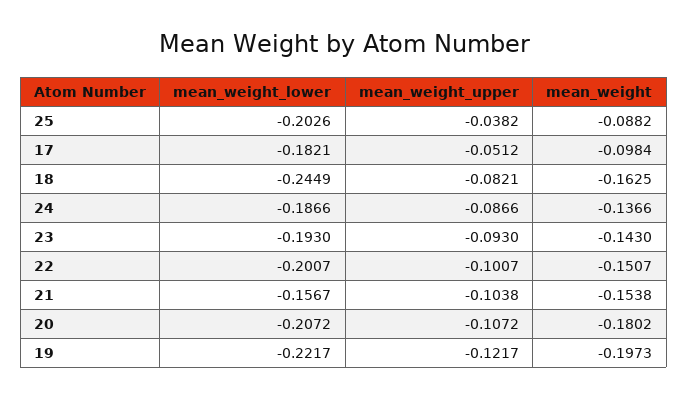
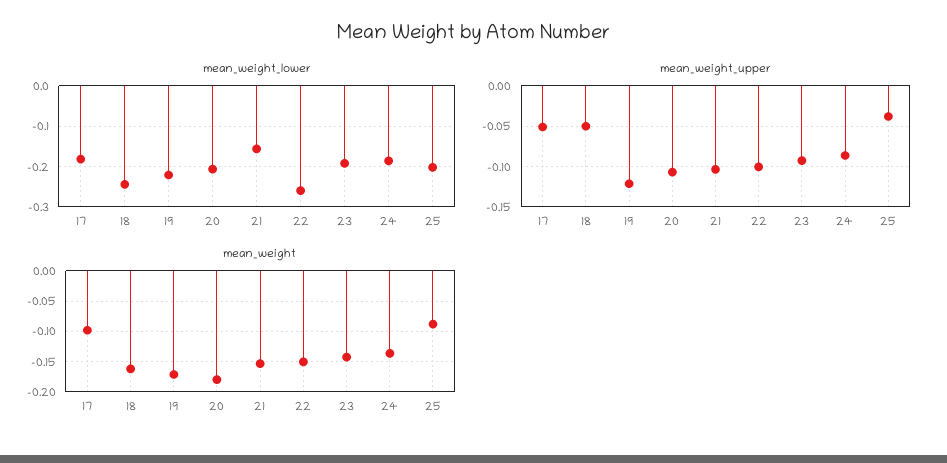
mean_weight_upper, 18: -0.0821 -> -0.05
mean_weight_lower, 22: -0.2007 -> -0.26
mean_weight, 19: -0.1973 -> -0.17

